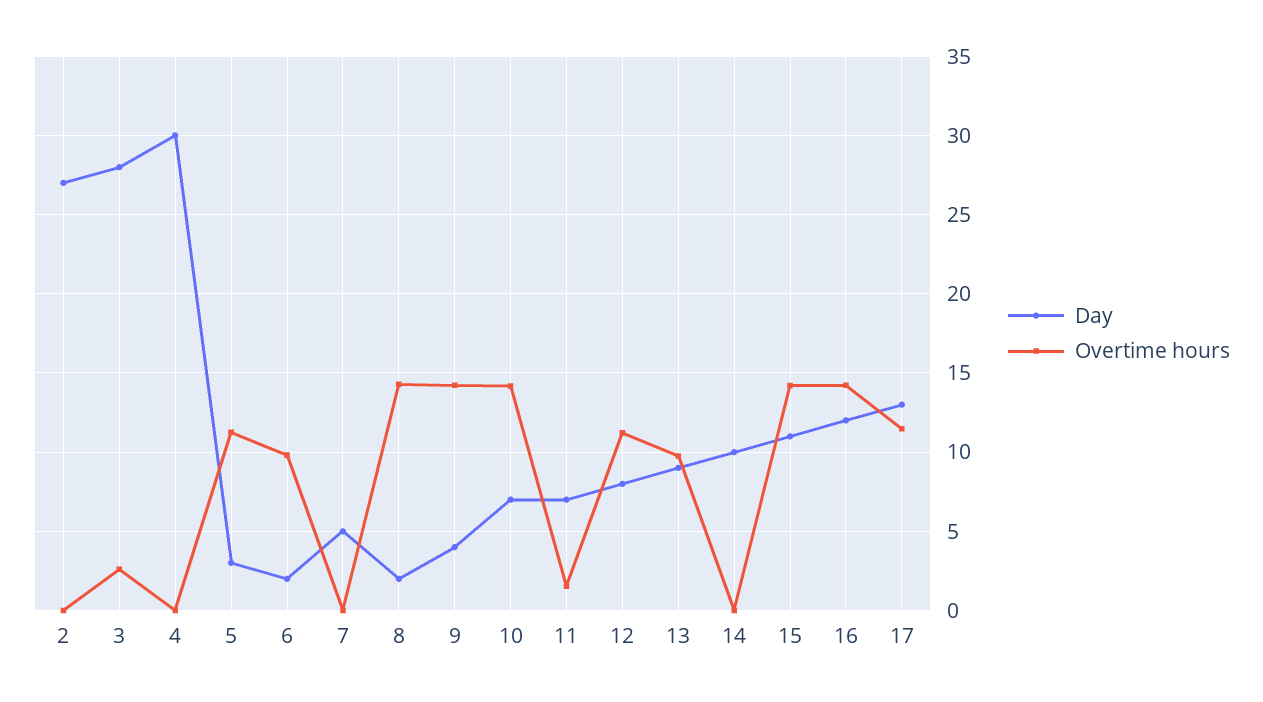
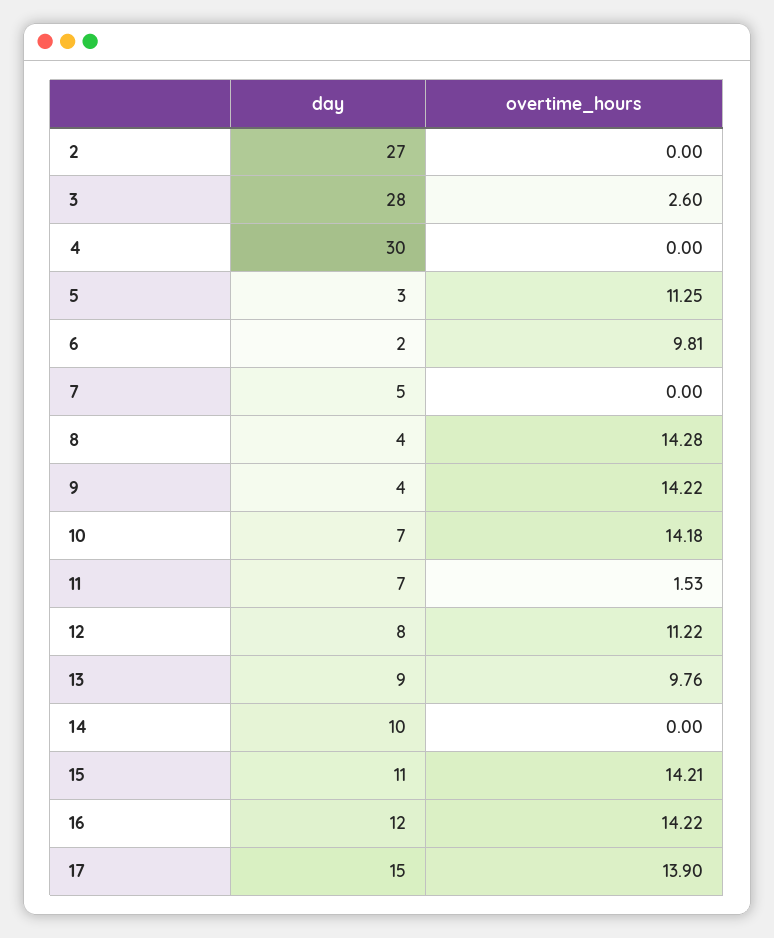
Day, 8: 2 -> 4
Day, 17: 13 -> 15
Overtime hours, 17: 11.5 -> 13.9

